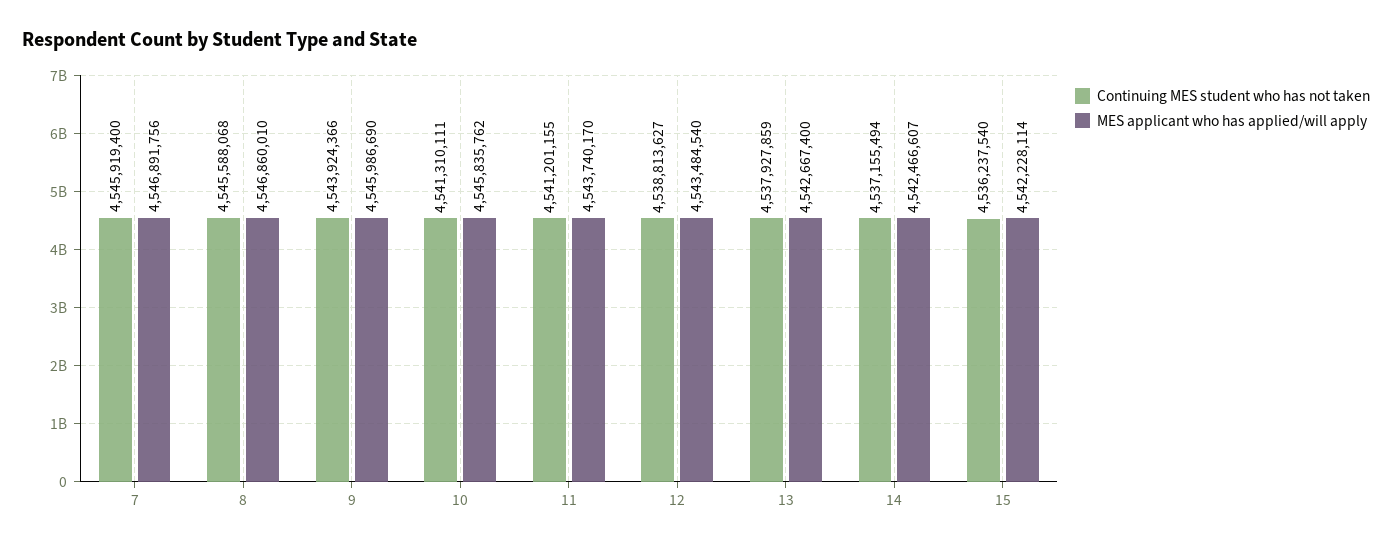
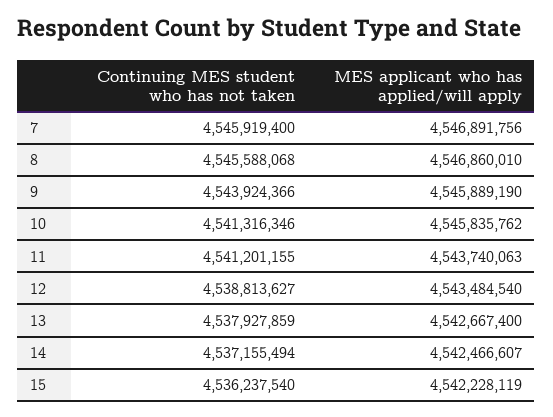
MES applicant who has applied/will apply, 9: 4545986690 -> 4545889190
Continuing MES student who has not taken, 10: 4541310111 -> 4541316346
MES applicant who has applied/will apply, 11: 4543740170 -> 4543740063
MES applicant who has applied/will apply, 15: 4542228114 -> 4542228119

